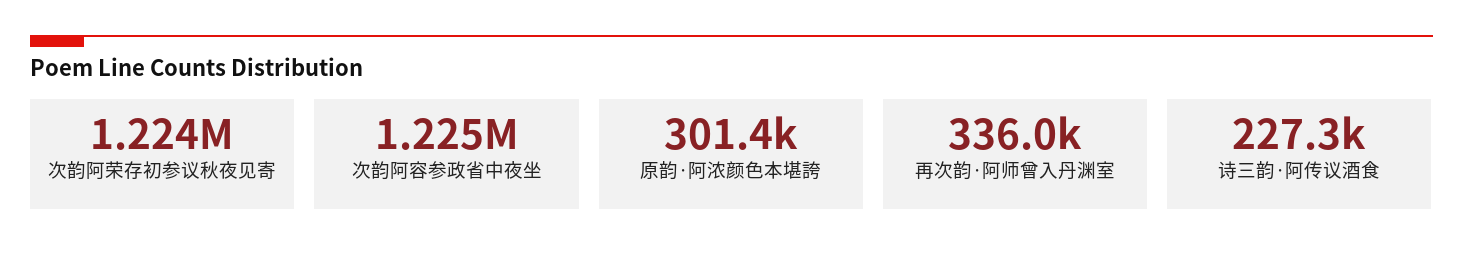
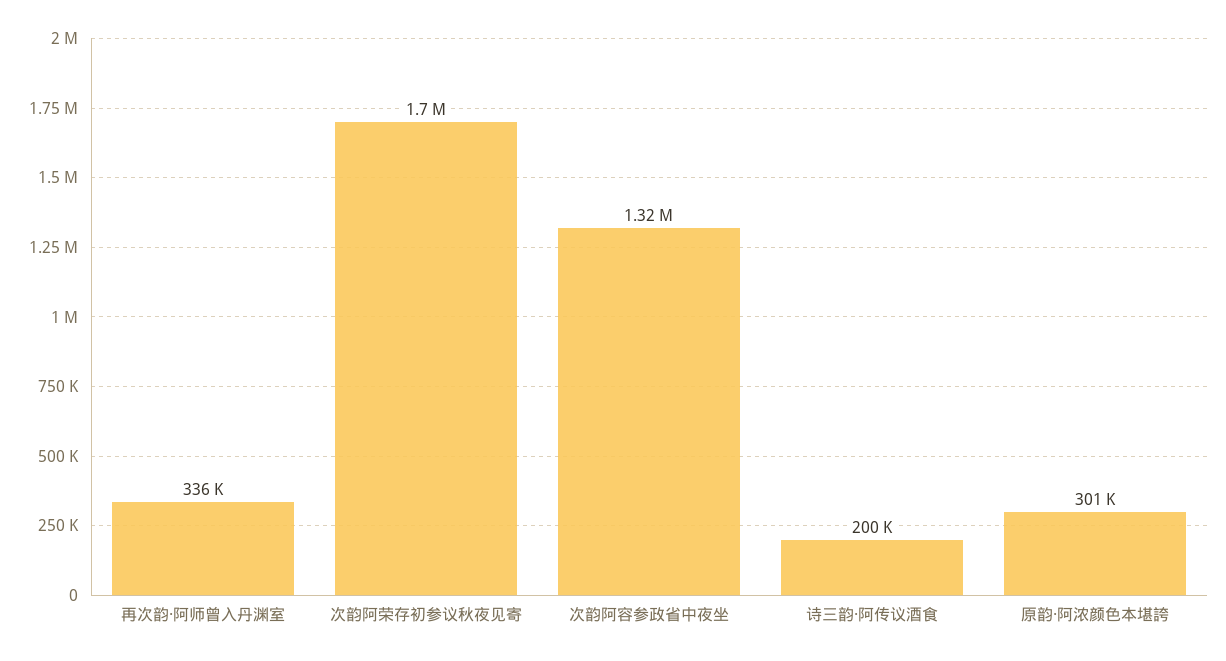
次韵阿荣存初参议秋夜见寄: 1224000 -> 1700000
次韵阿容参政省中夜坐: 1225000 -> 1320000
诗三韵·阿传议酒食: 227300 -> 200000

